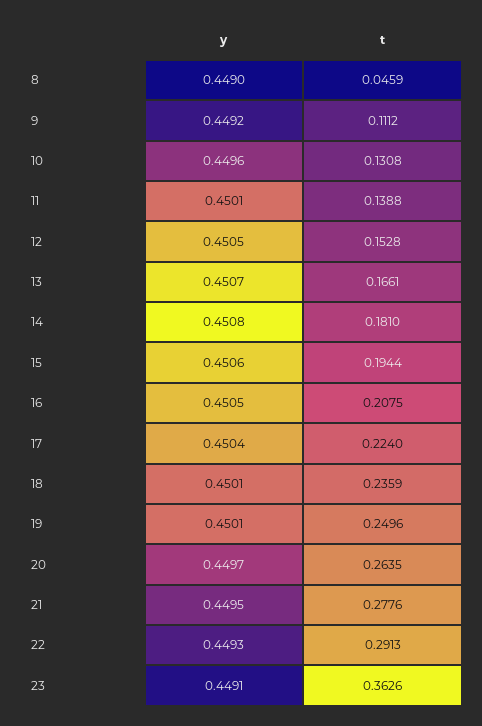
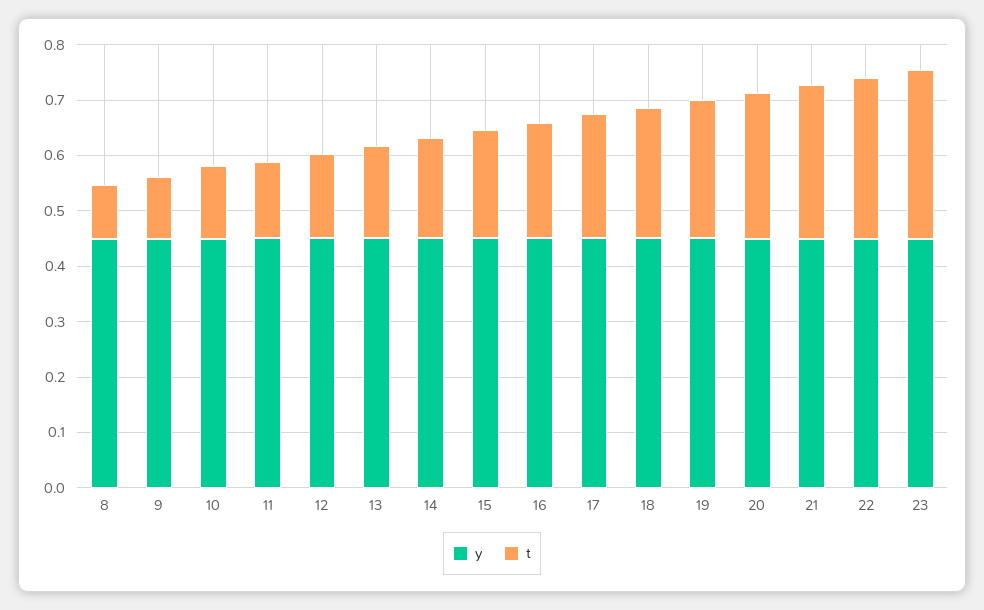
t, 8: 0.0459 -> 0.1
t, 23: 0.3626 -> 0.3

